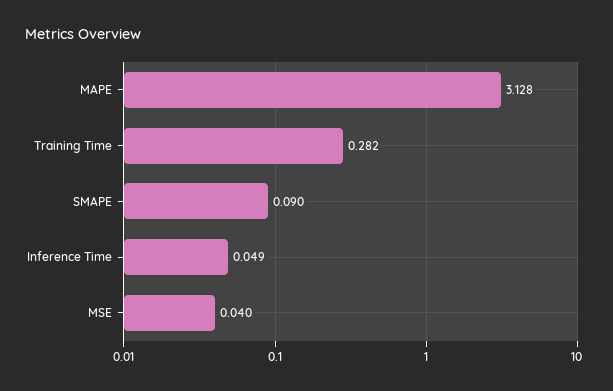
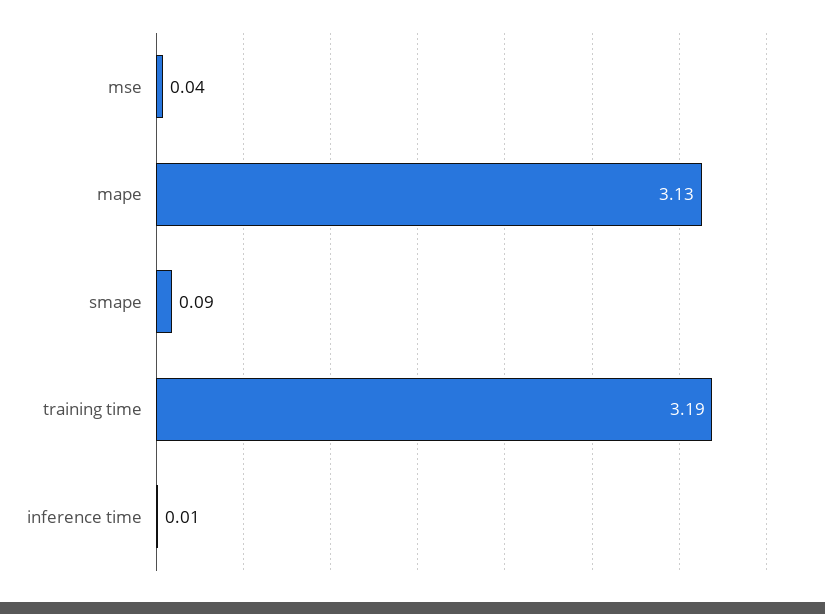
Training Time: 0.282 -> 3.19
Inference Time: 0.049 -> 0.01

